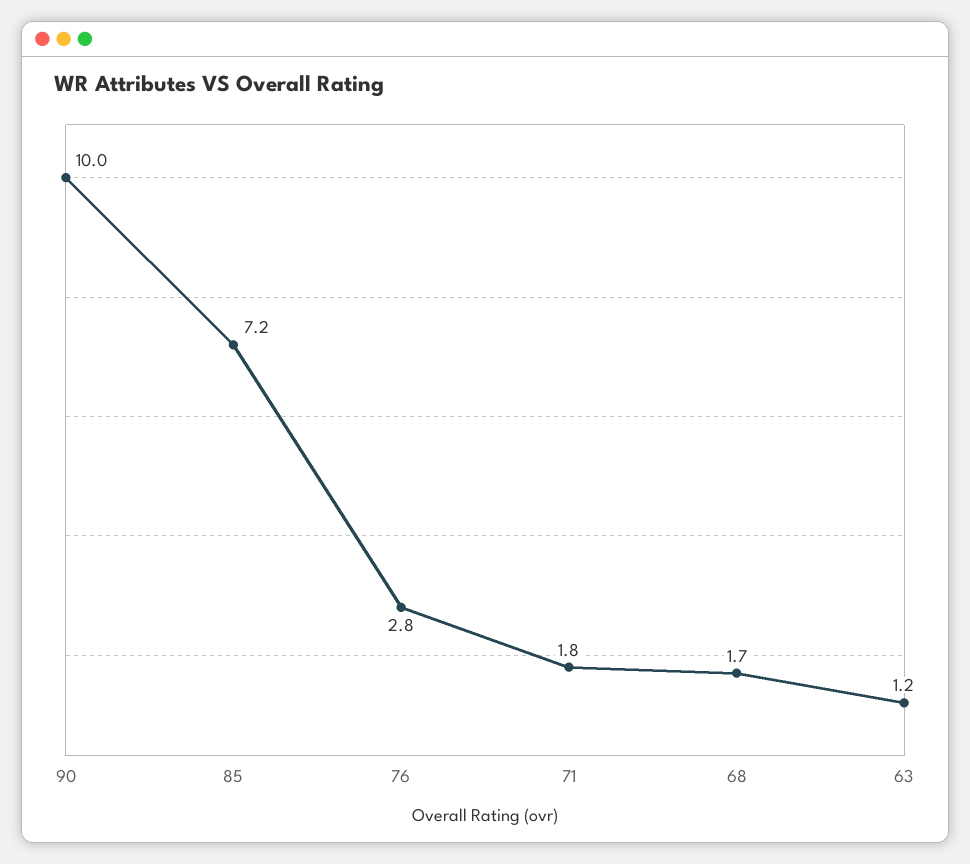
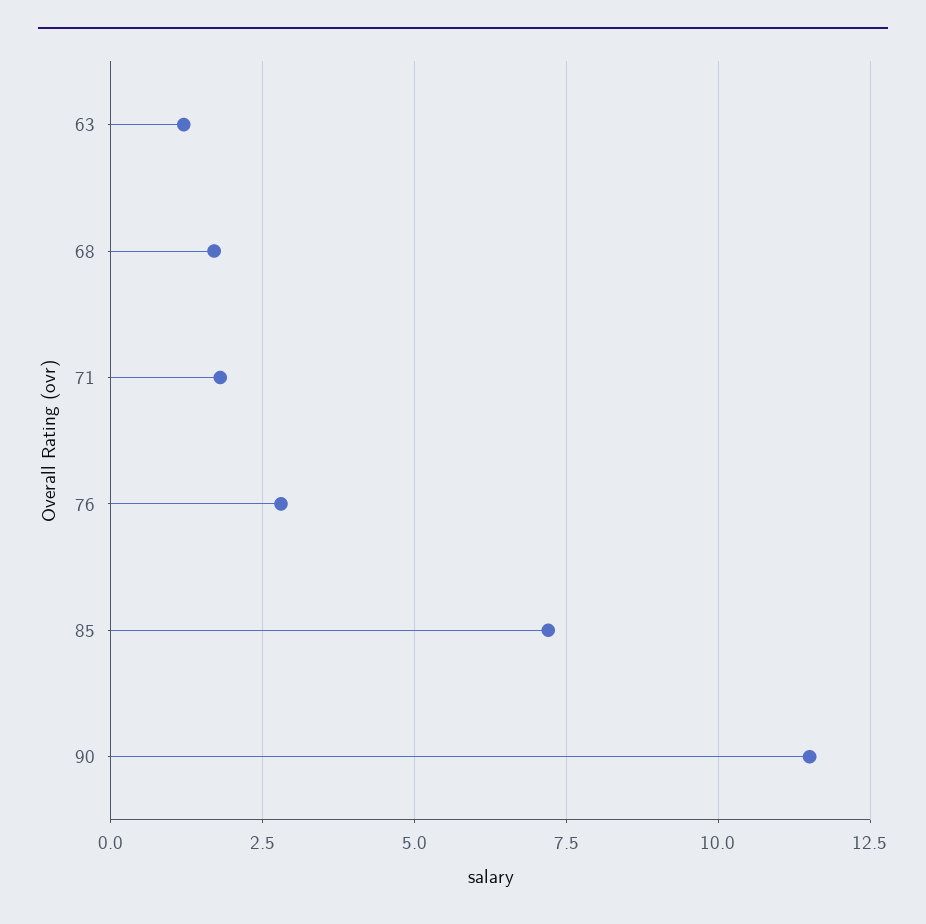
90: 10 -> 11.5

